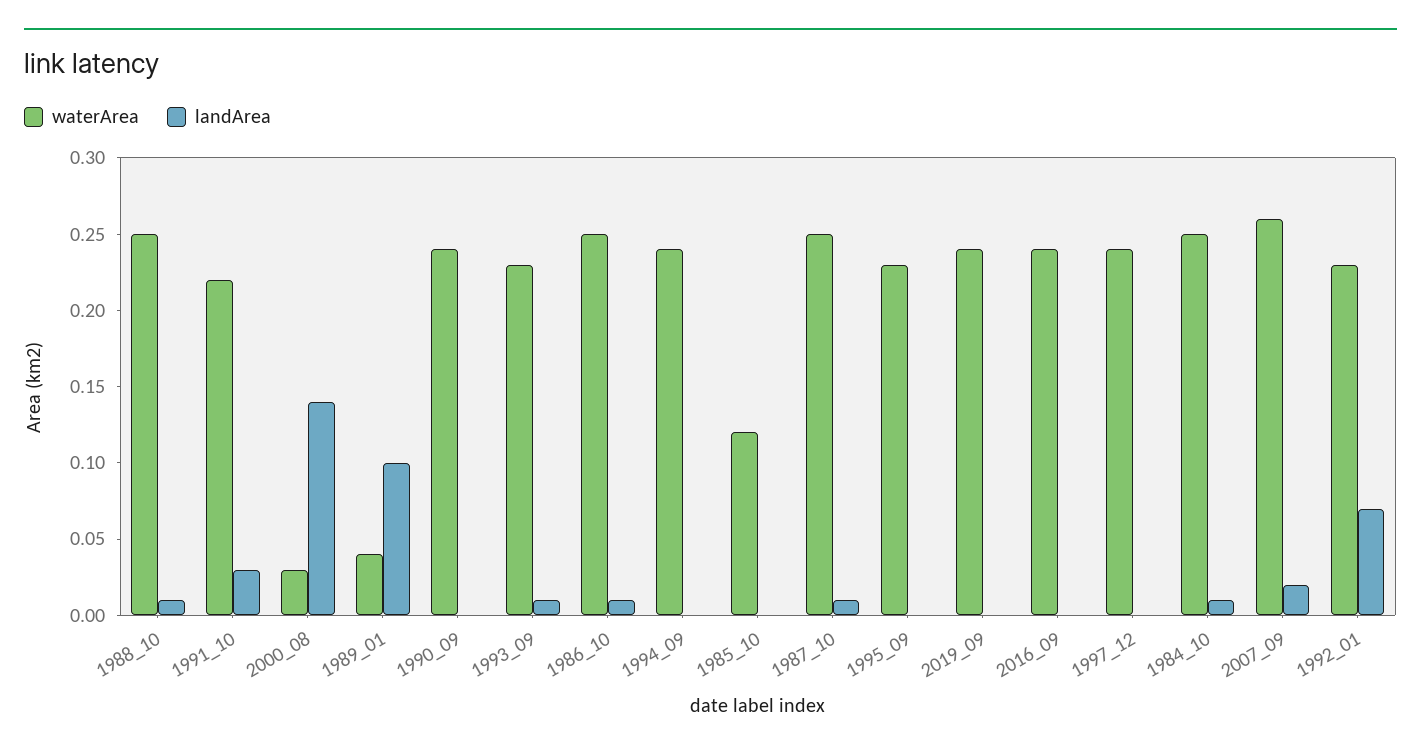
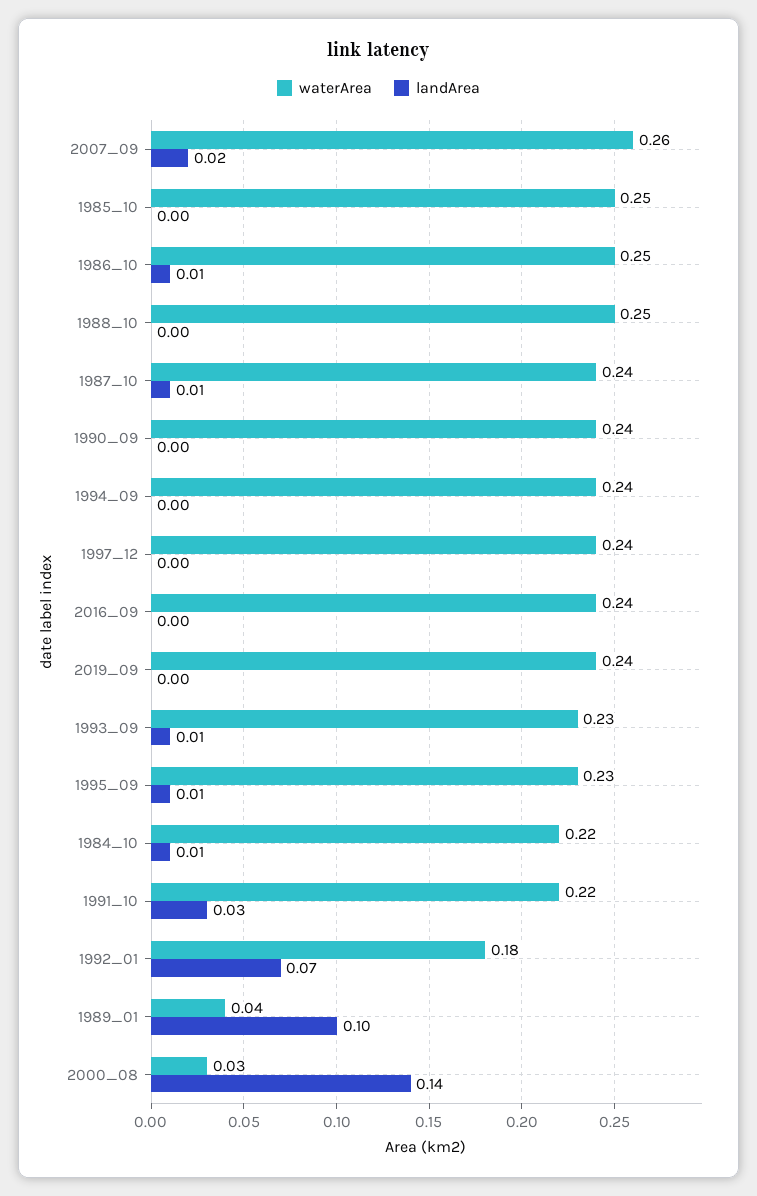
landArea, 1988_10: 0.01 -> 0
waterArea, 1985_10: 0.12 -> 0.25
waterArea, 1987_10: 0.25 -> 0.24
landArea, 1995_09: 0 -> 0.01
waterArea, 1984_10: 0.25 -> 0.22
waterArea, 1992_01: 0.23 -> 0.18

